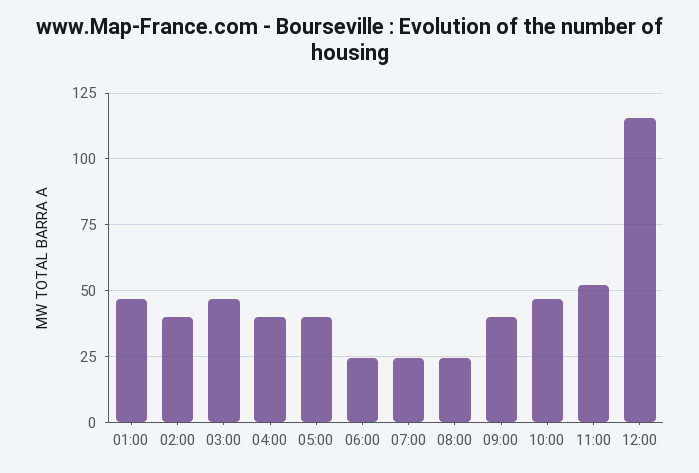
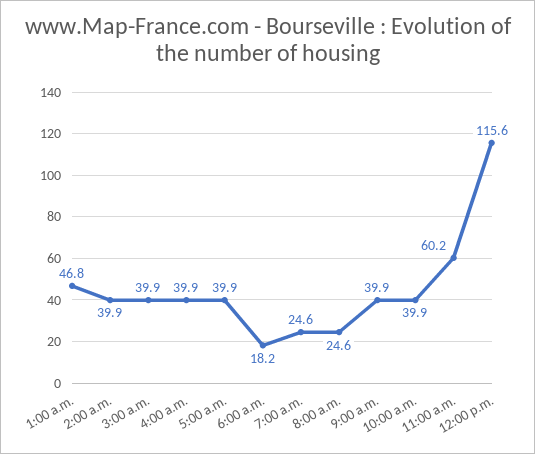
03:00: 47.5 -> 39.9
06:00: 25 -> 18.2
10:00: 47.5 -> 39.9
11:00: 52.5 -> 60.2

